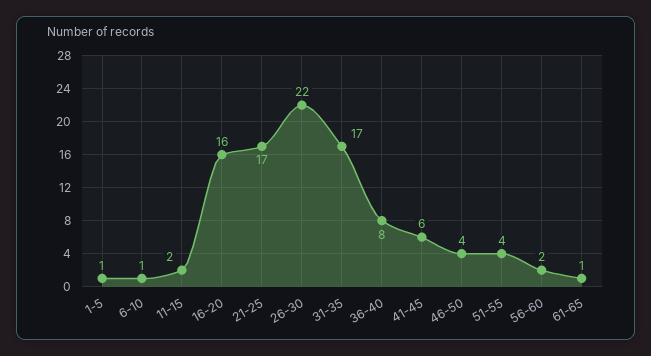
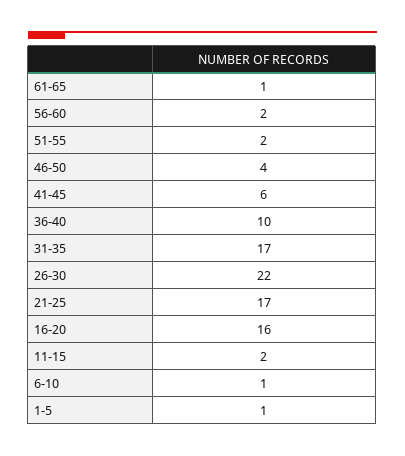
36-40: 8 -> 10
51-55: 4 -> 2

